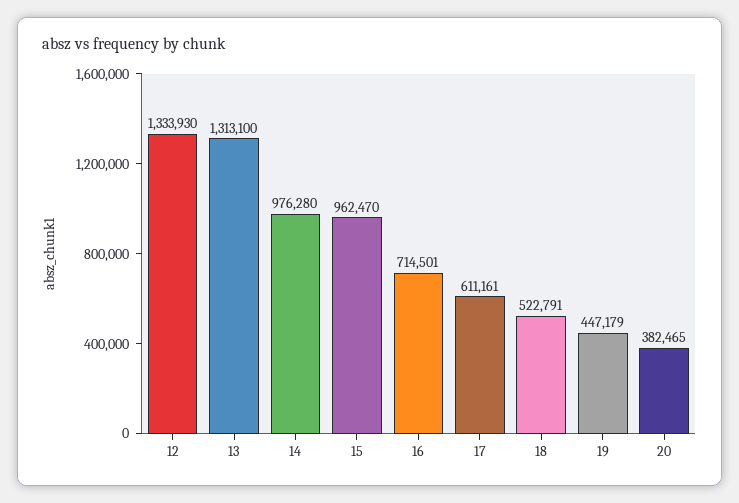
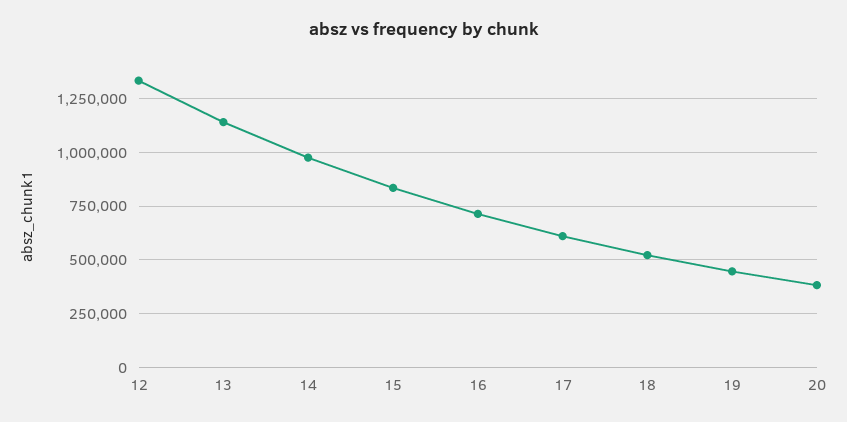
13: 1313100 -> 1150000
15: 962470 -> 850000

